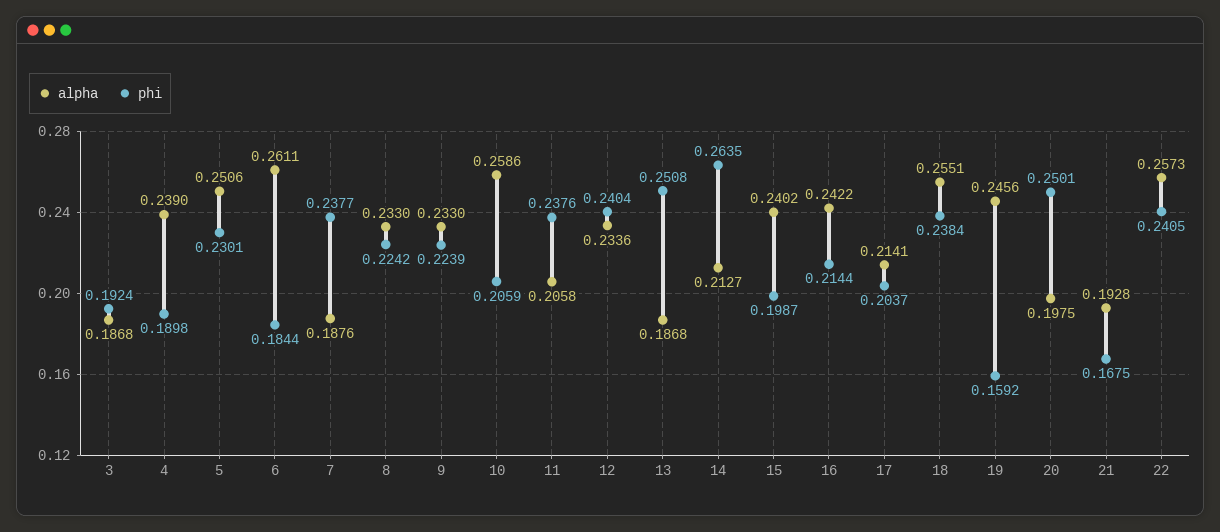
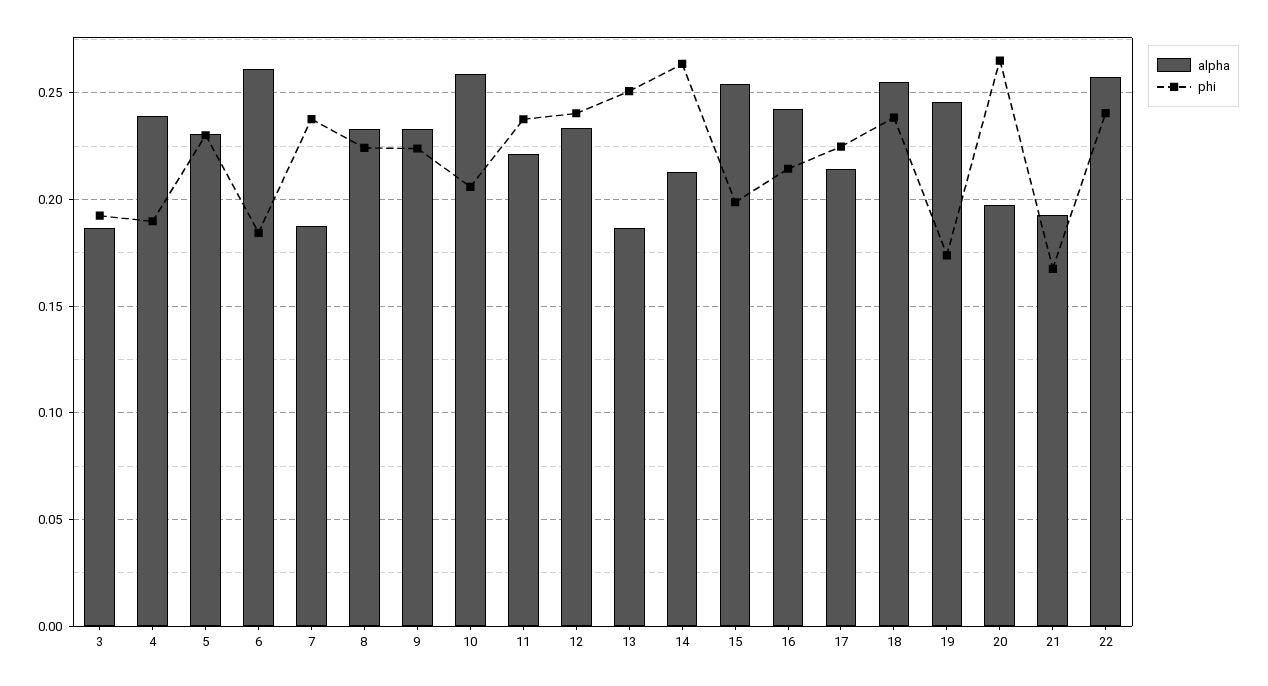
alpha, 5: 0.2506 -> 0.23
alpha, 11: 0.2058 -> 0.22
alpha, 15: 0.2402 -> 0.255
phi, 17: 0.2037 -> 0.225
phi, 19: 0.1592 -> 0.175
phi, 20: 0.2501 -> 0.265

